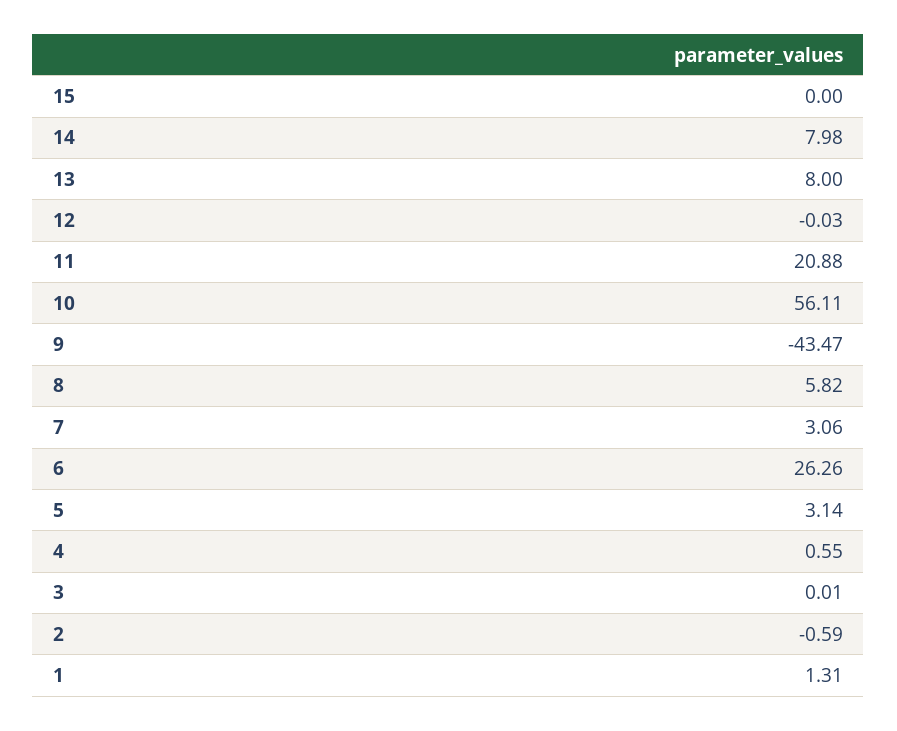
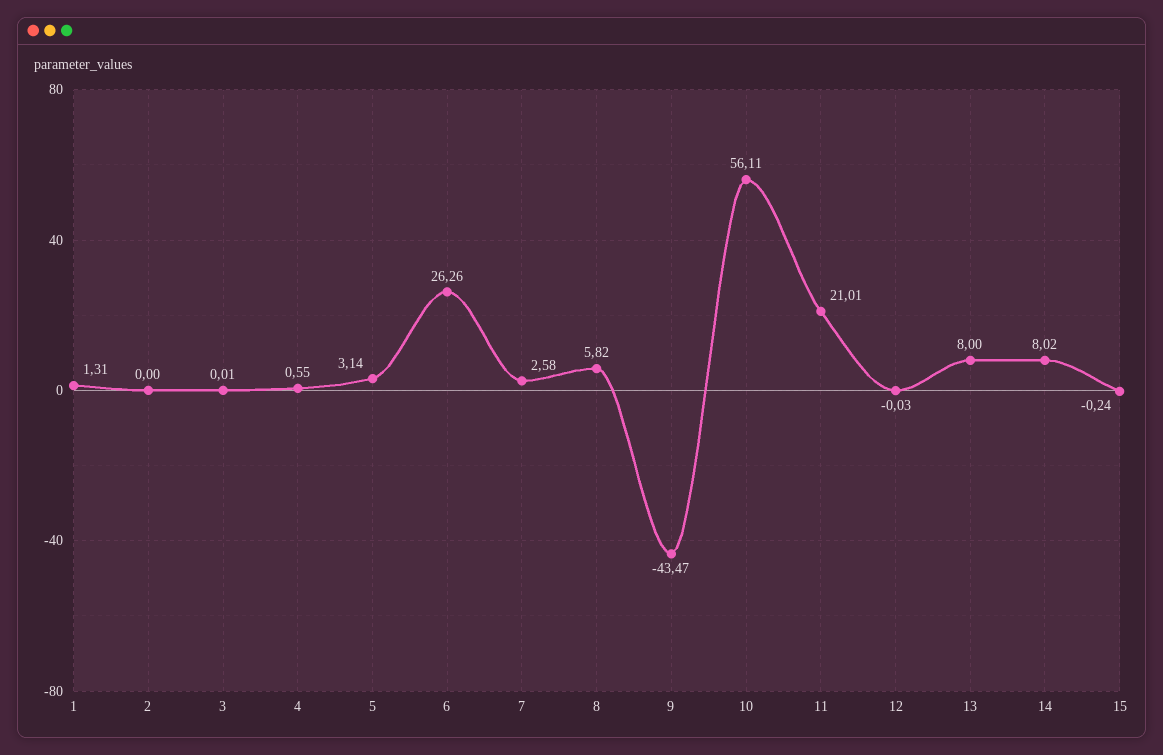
15: 0 -> -0.24
14: 7.98 -> 8.02
11: 20.88 -> 21.01
7: 3.06 -> 2.58
2: -0.59 -> 0

